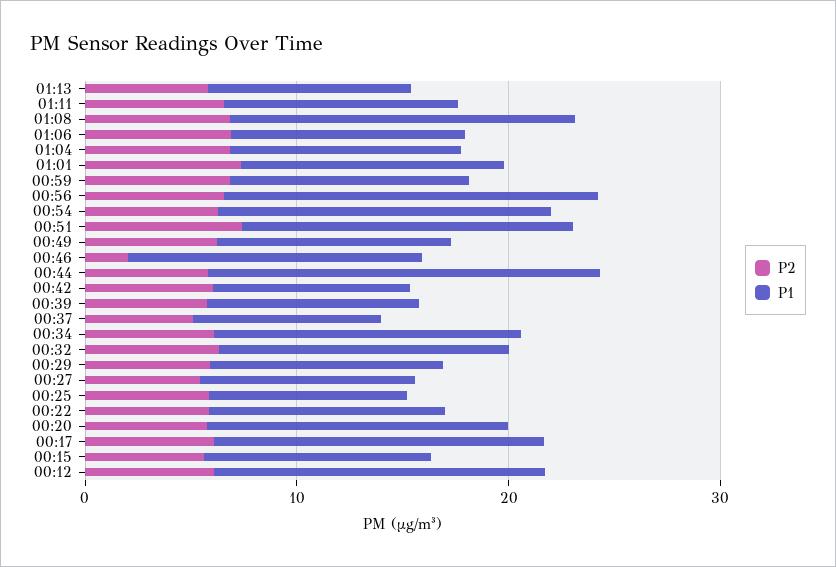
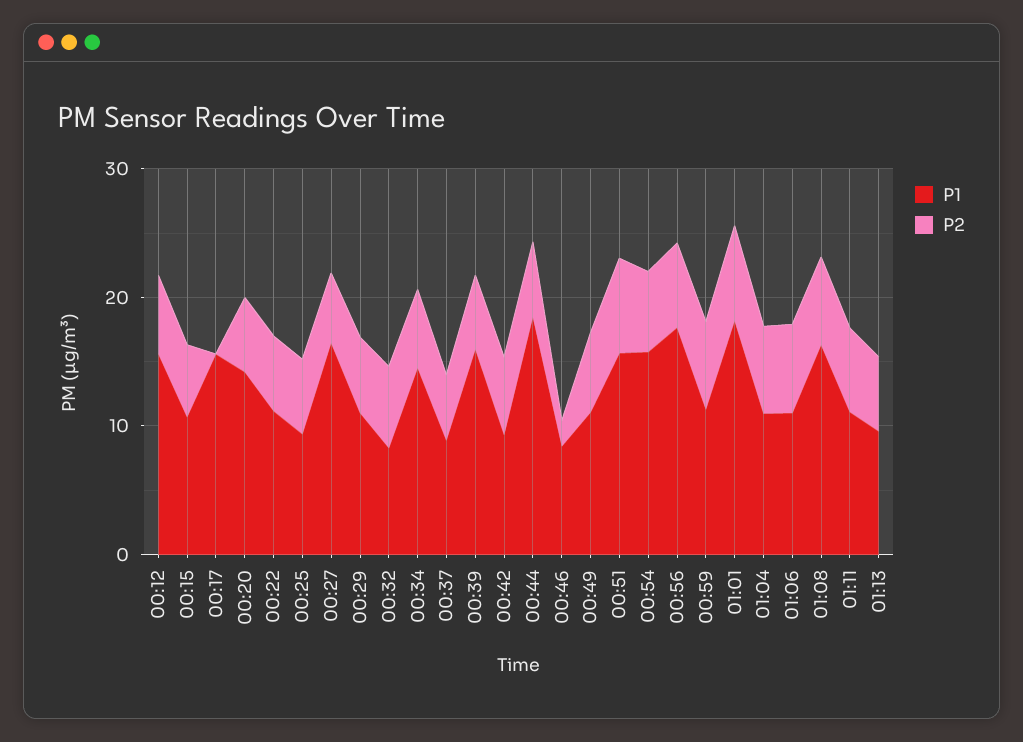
P1, 01:01: 12 -> 18
P1, 00:46: 14 -> 8
P1, 00:39: 10 -> 16
P1, 00:32: 14 -> 8
P1, 00:27: 10 -> 16
P2, 00:17: 6 -> 0

